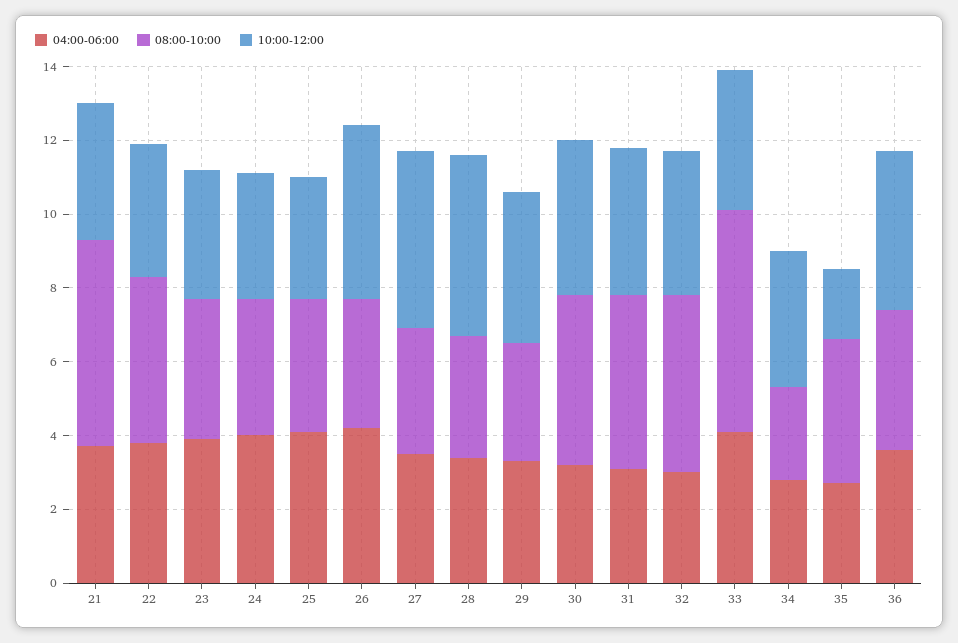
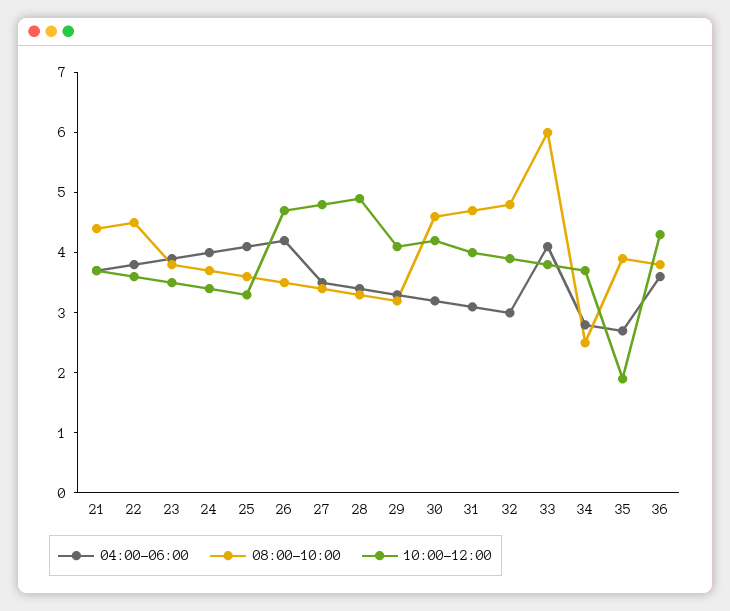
08:00-10:00, 21: 5.5 -> 4.5

